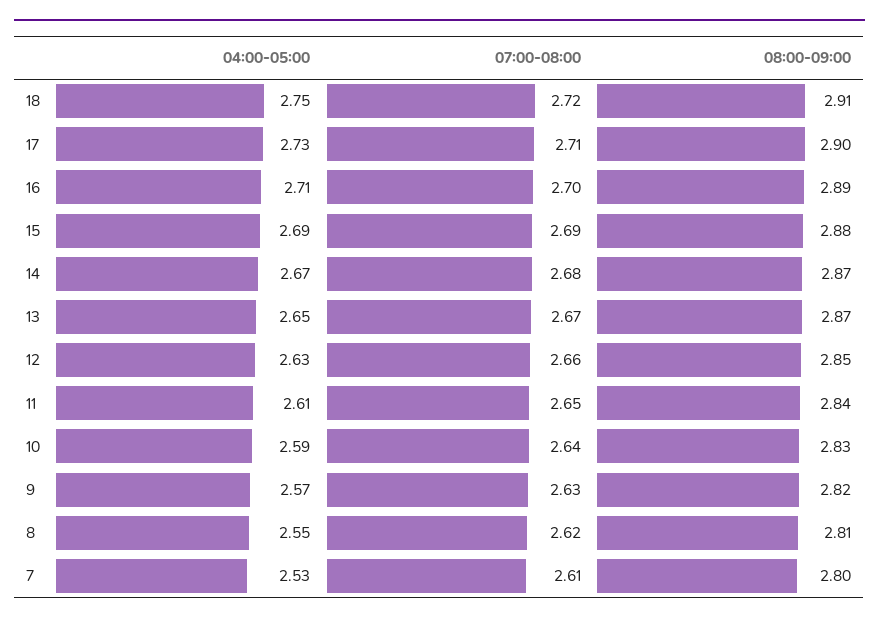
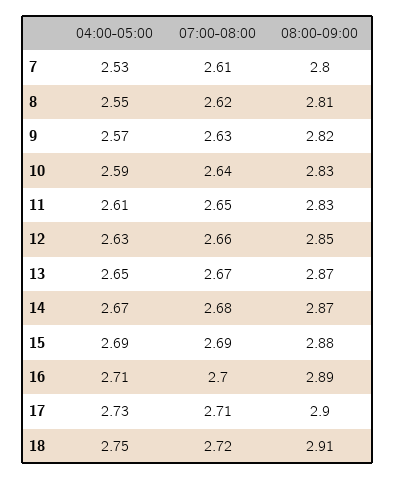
08:00-09:00, 11: 2.84 -> 2.83

